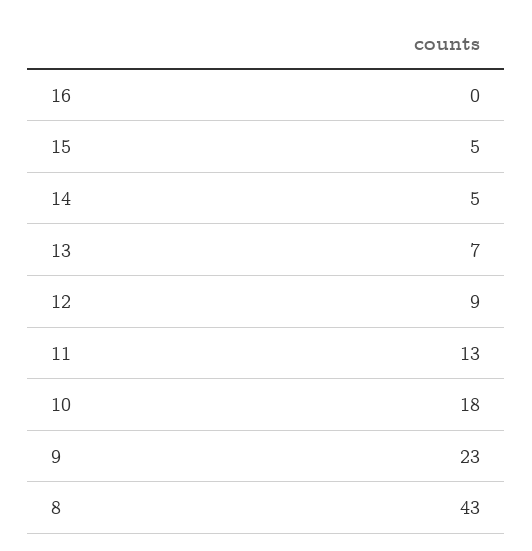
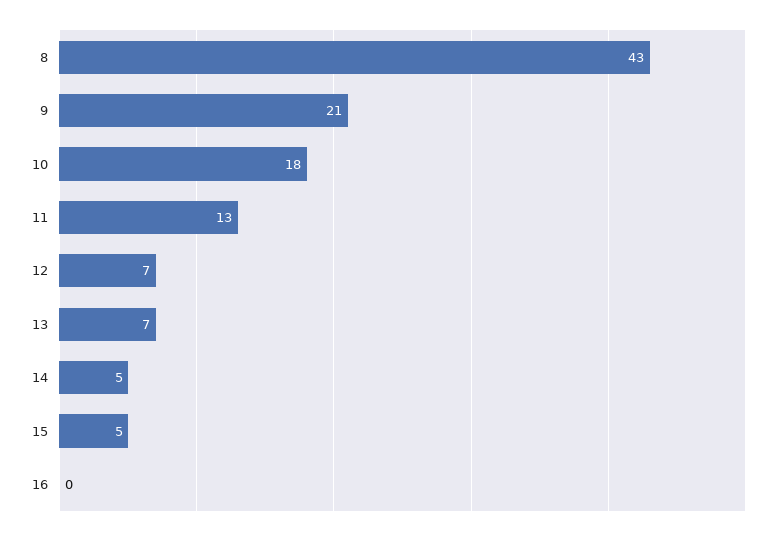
12: 9 -> 7
9: 23 -> 21

